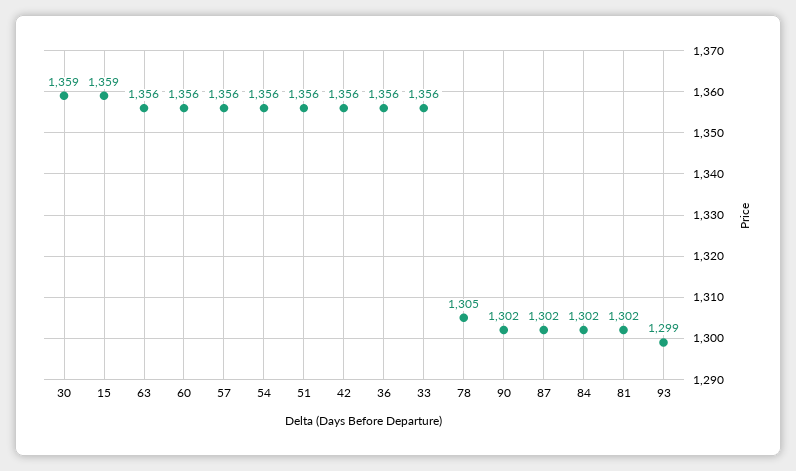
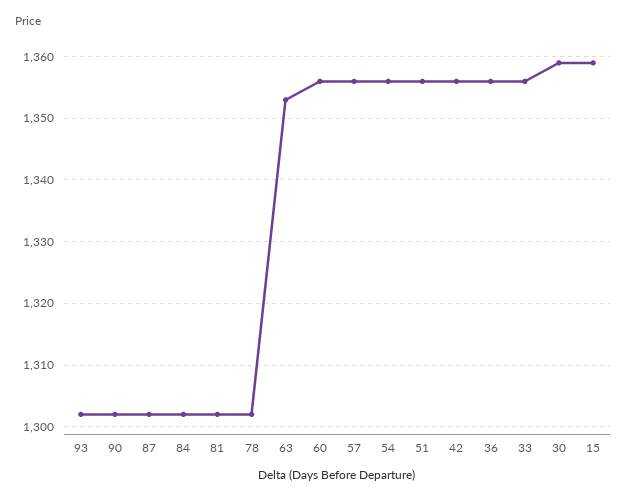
63: 1356 -> 1353
78: 1305 -> 1302
93: 1299 -> 1302

